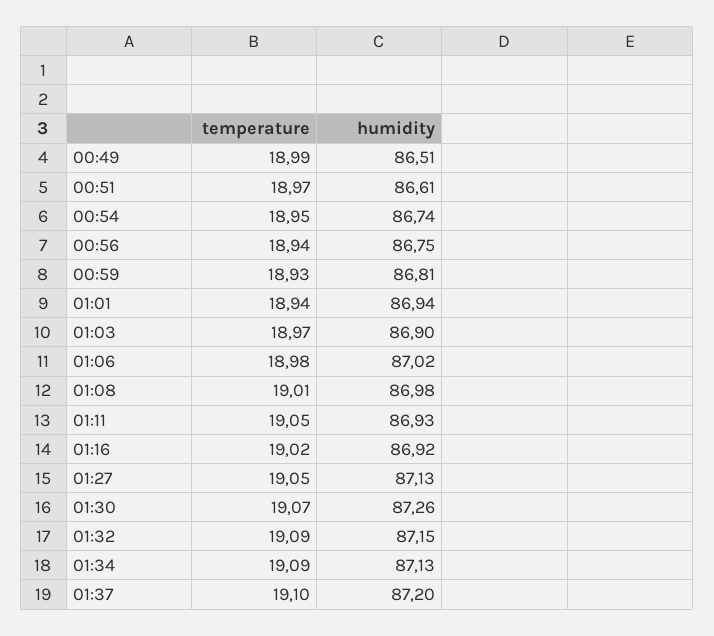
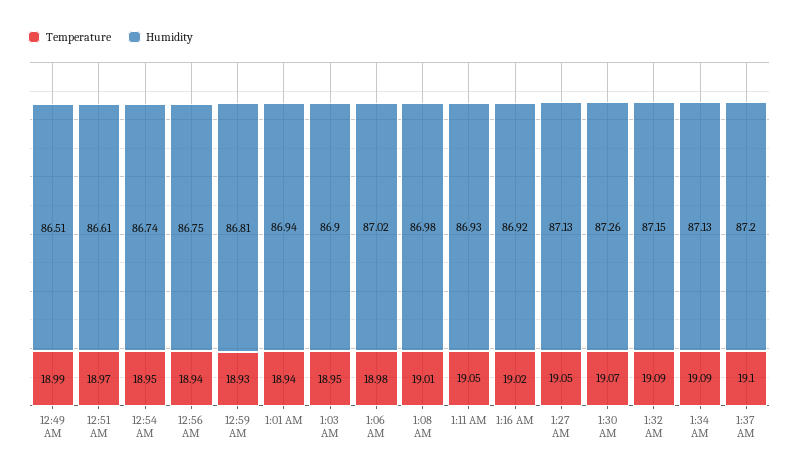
temperature, 01:03: 18.97 -> 18.95

